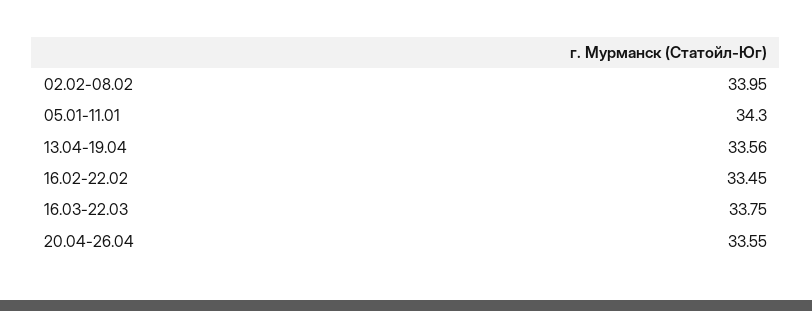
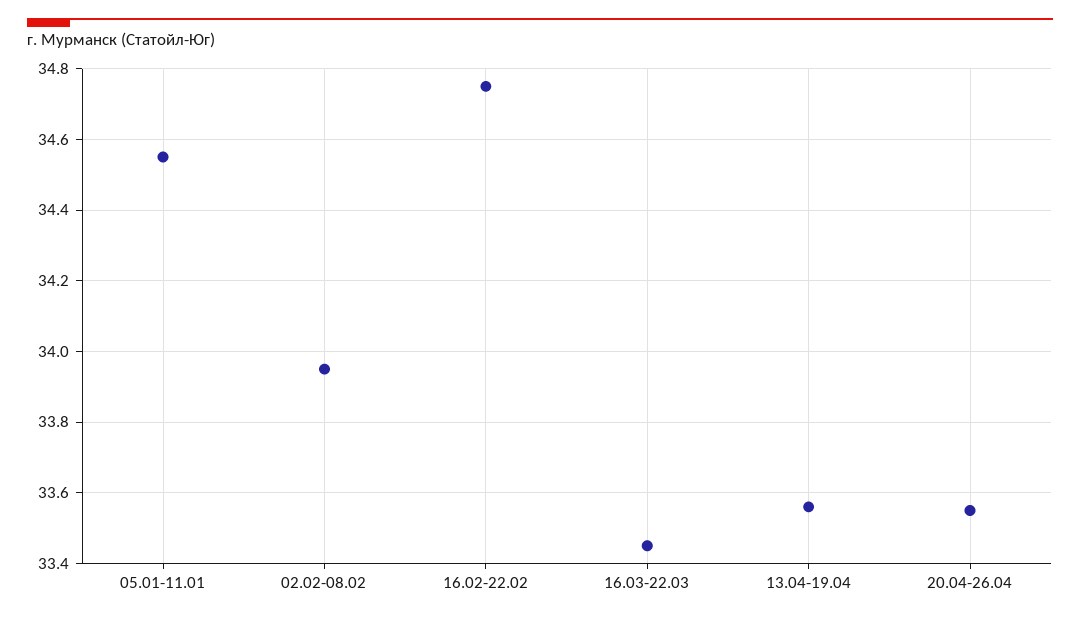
05.01-11.01: 34.3 -> 34.55
16.02-22.02: 33.45 -> 34.75
16.03-22.03: 33.75 -> 33.45

